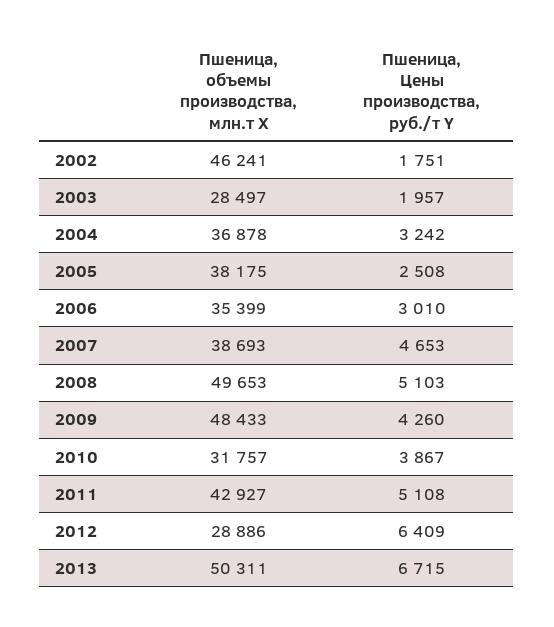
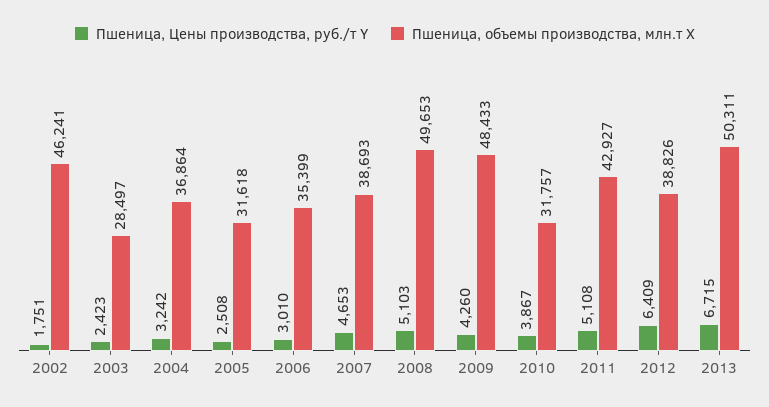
Пшеница, Цены производства, руб./т Y, 2003: 1957 -> 2423
Пшеница, объемы производства, млн.т X, 2004: 36878 -> 36864
Пшеница, объемы производства, млн.т X, 2005: 38175 -> 31618
Пшеница, объемы производства, млн.т X, 2012: 28886 -> 38826

